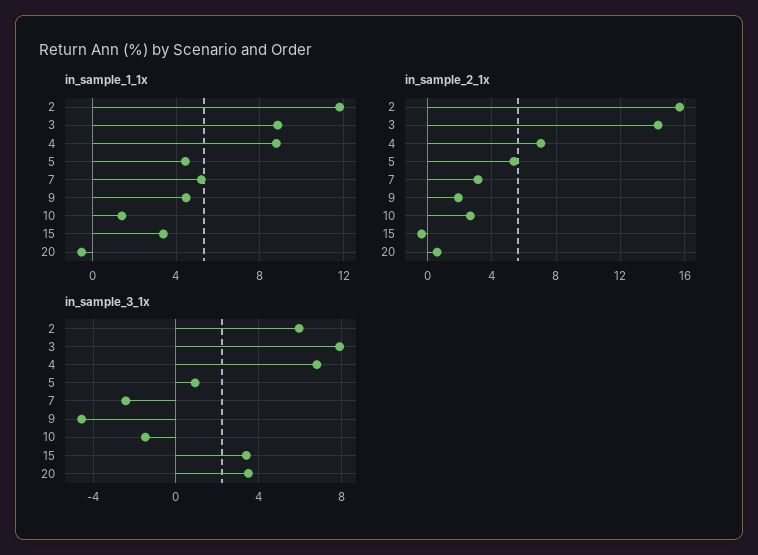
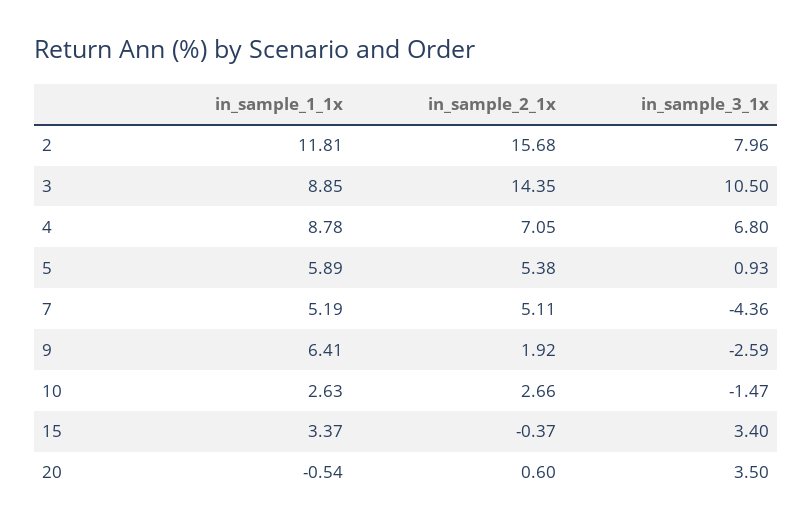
in_sample_1_1x, 5: 4.5 -> 5.89
in_sample_1_1x, 9: 4.5 -> 6.41
in_sample_1_1x, 10: 1.5 -> 2.63
in_sample_2_1x, 7: 3 -> 5.11
in_sample_3_1x, 2: 6 -> 7.96
in_sample_3_1x, 3: 8 -> 10.5
in_sample_3_1x, 7: -2.5 -> -4.36
in_sample_3_1x, 9: -4.5 -> -2.59

